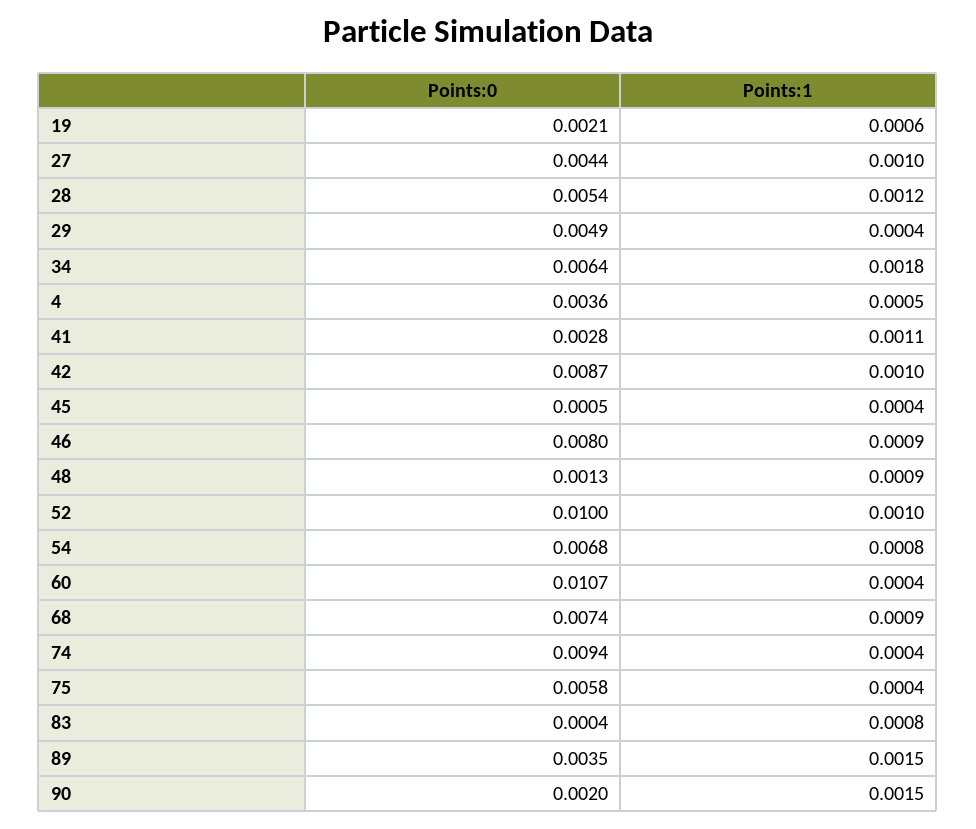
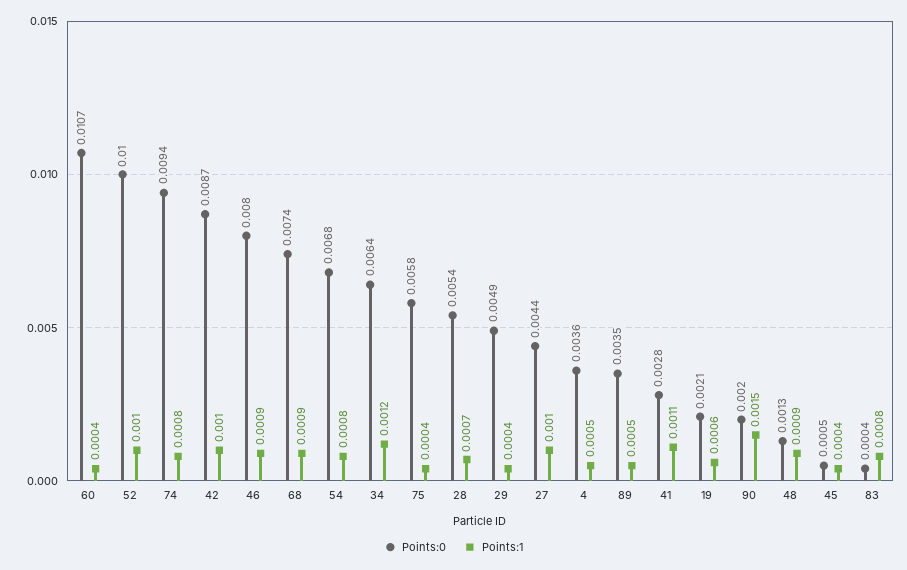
Points:1, 28: 0.0012 -> 0.0007
Points:1, 34: 0.0018 -> 0.0012
Points:1, 74: 0.0004 -> 0.0008
Points:1, 89: 0.0015 -> 0.0005

